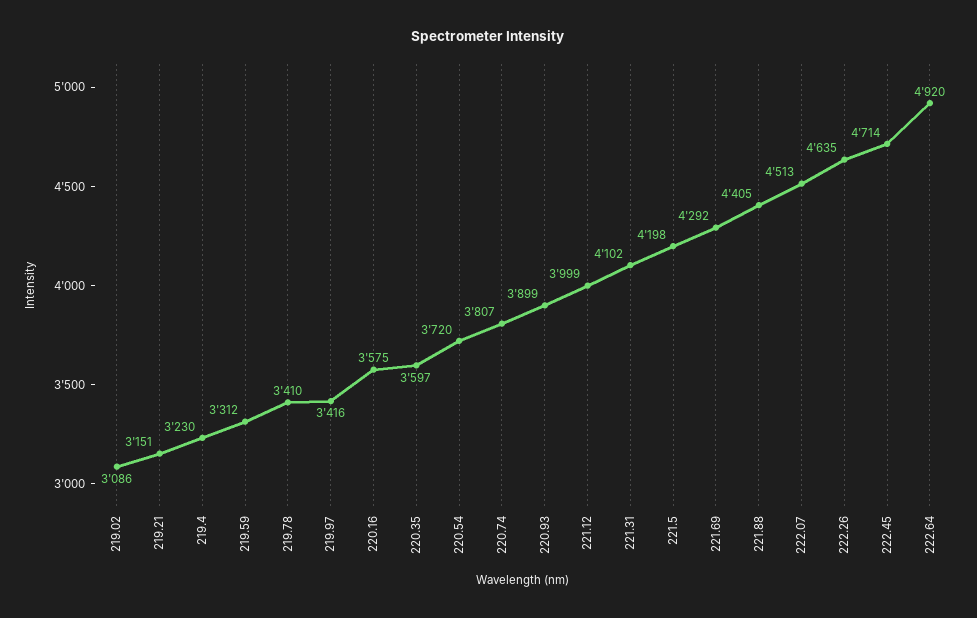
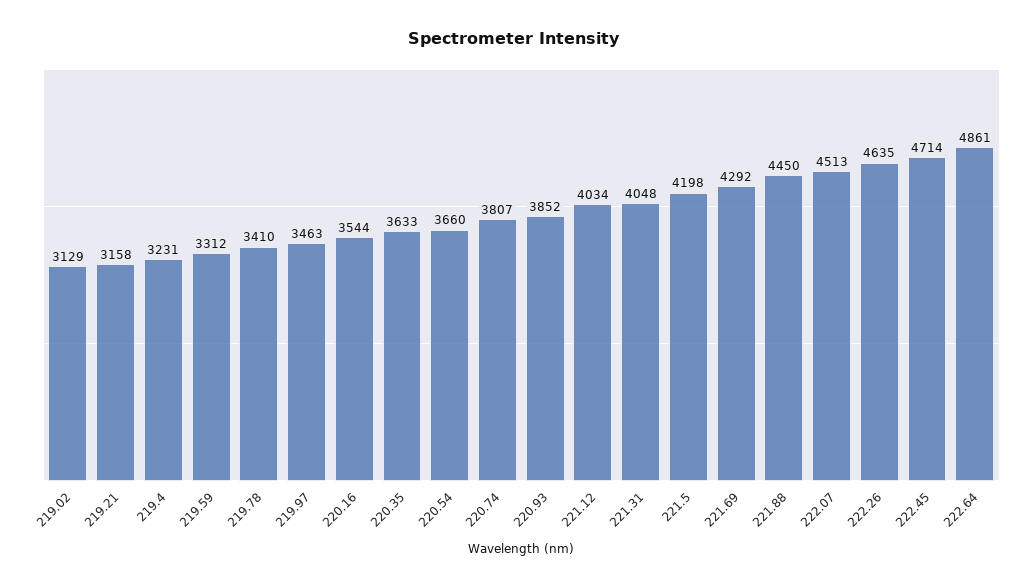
219.02: 3086 -> 3129
219.21: 3151 -> 3158
219.4: 3230 -> 3231
219.97: 3416 -> 3463
220.16: 3575 -> 3544
220.35: 3597 -> 3633
220.54: 3720 -> 3660
220.93: 3899 -> 3852
221.12: 3999 -> 4034
221.31: 4102 -> 4048
221.88: 4405 -> 4450
222.64: 4920 -> 4861

